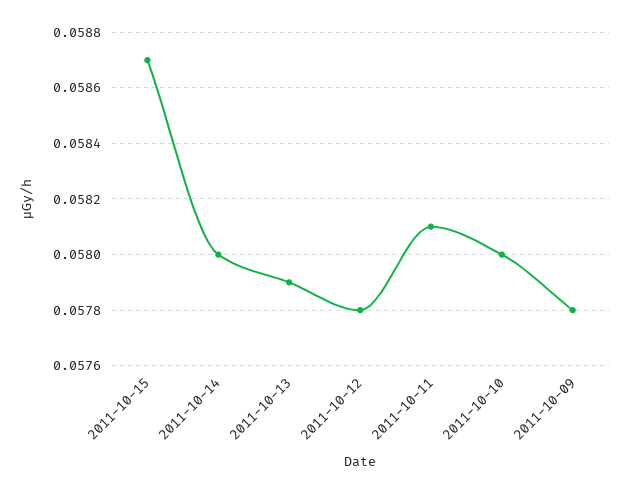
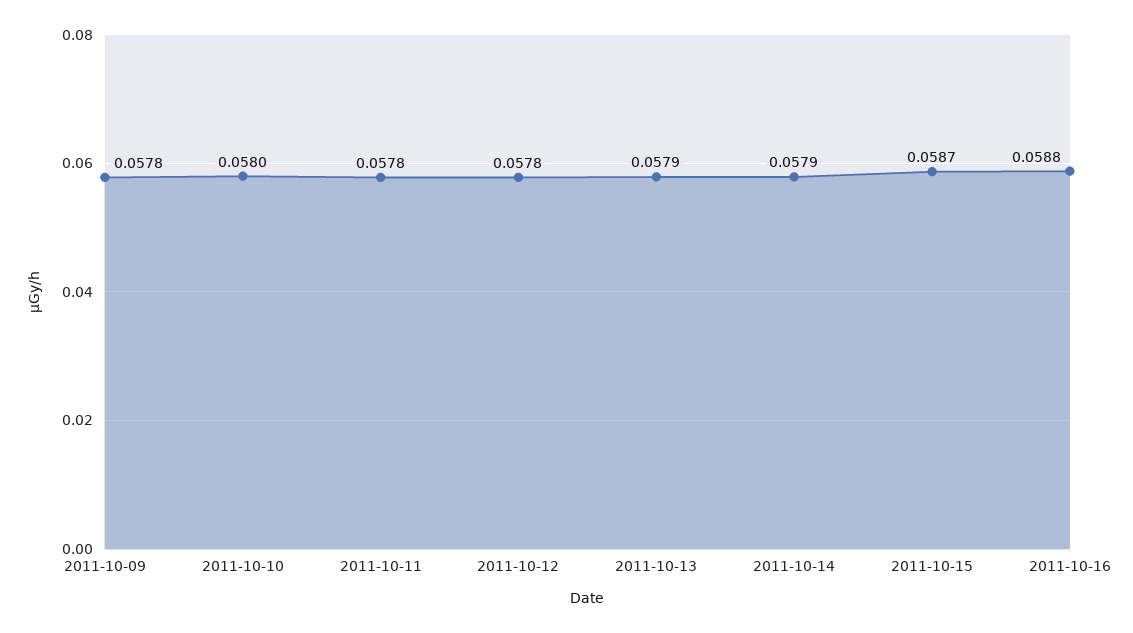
2011-10-14: 0.058 -> 0.0579
2011-10-11: 0.0581 -> 0.0578
2011-10-16: none -> 0.0588

